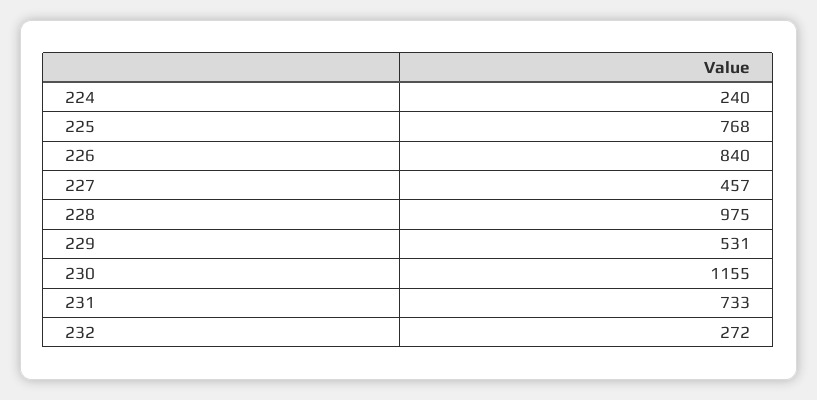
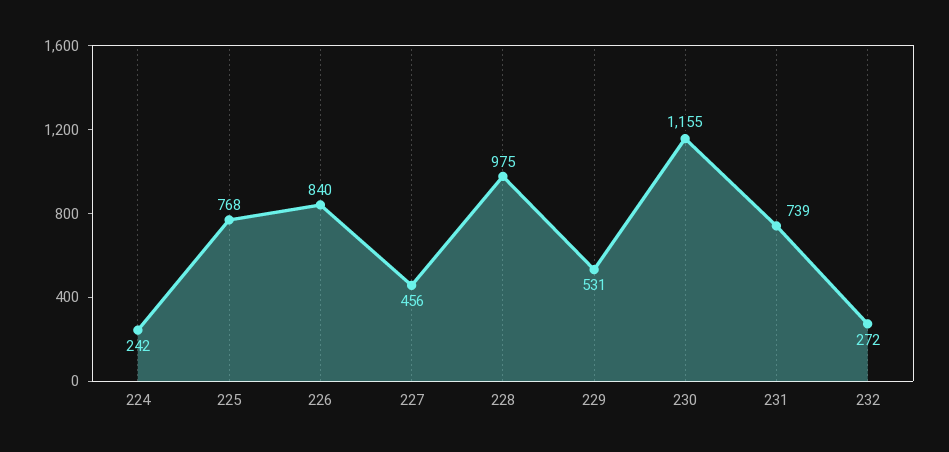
224: 240 -> 242
227: 457 -> 456
231: 733 -> 739

